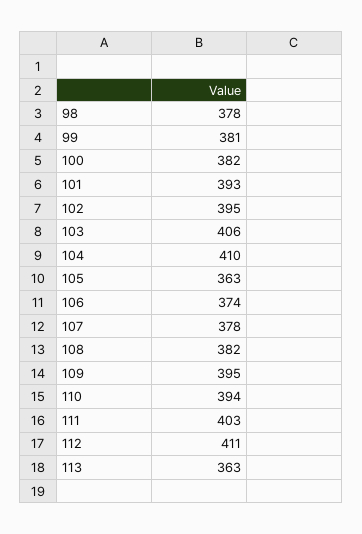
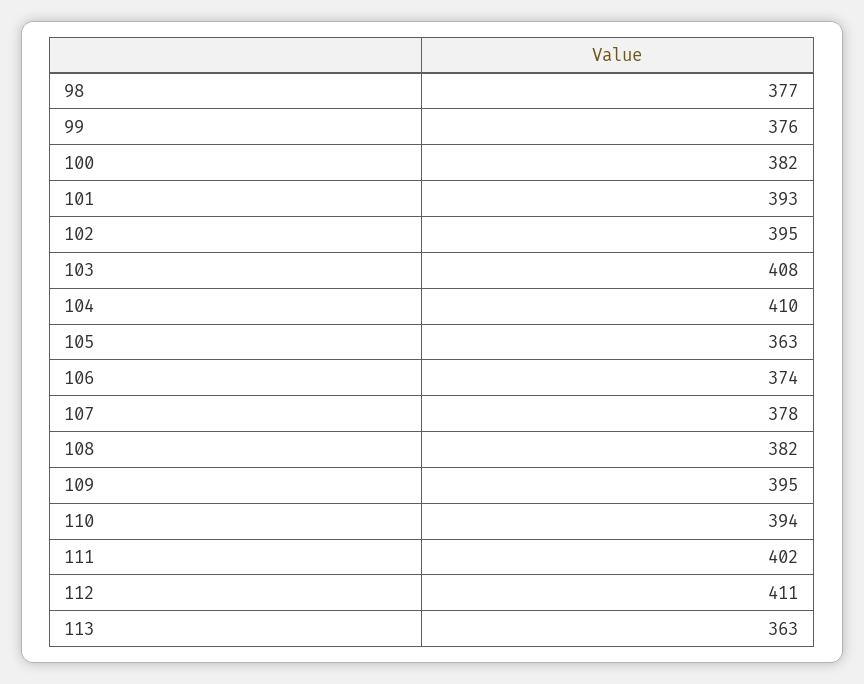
98: 378 -> 377
99: 381 -> 376
103: 406 -> 408
111: 403 -> 402

